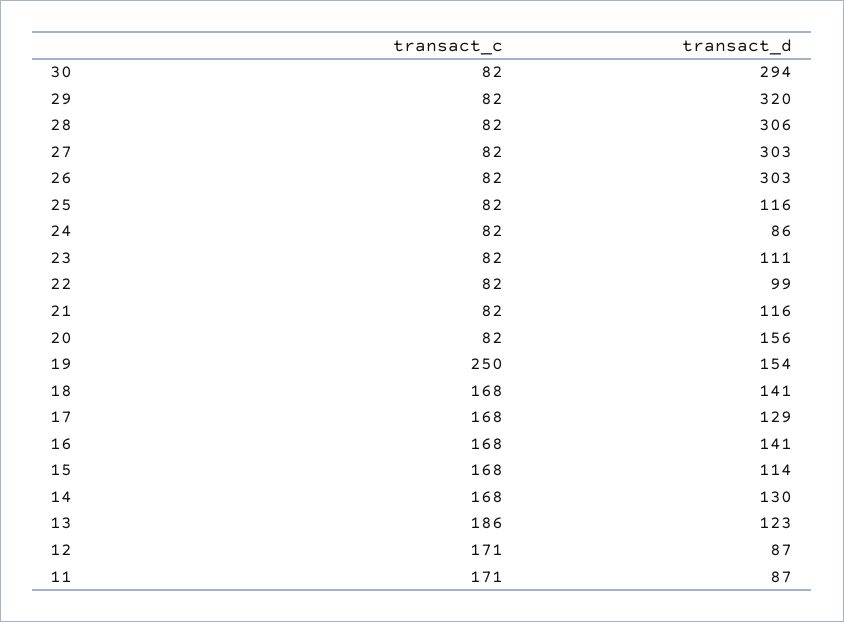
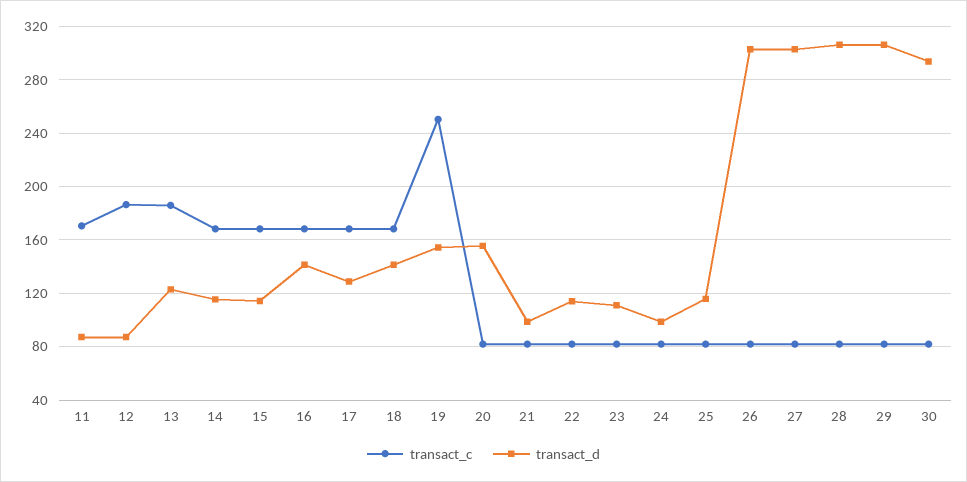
transact_d, 29: 320 -> 305
transact_d, 24: 86 -> 100
transact_d, 22: 99 -> 115
transact_d, 21: 116 -> 100
transact_d, 14: 130 -> 115
transact_c, 12: 171 -> 185

